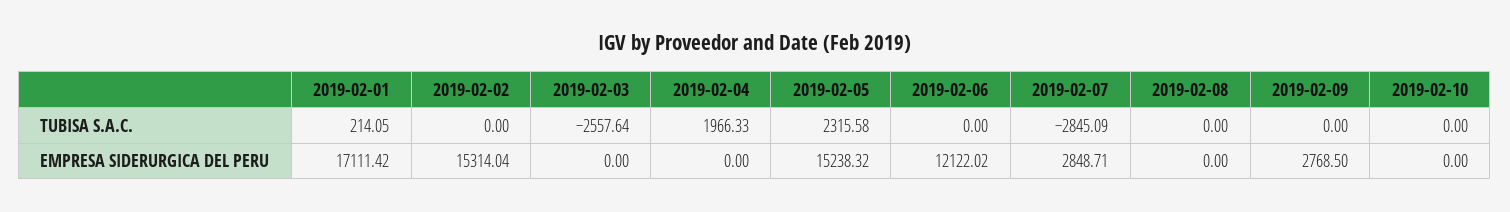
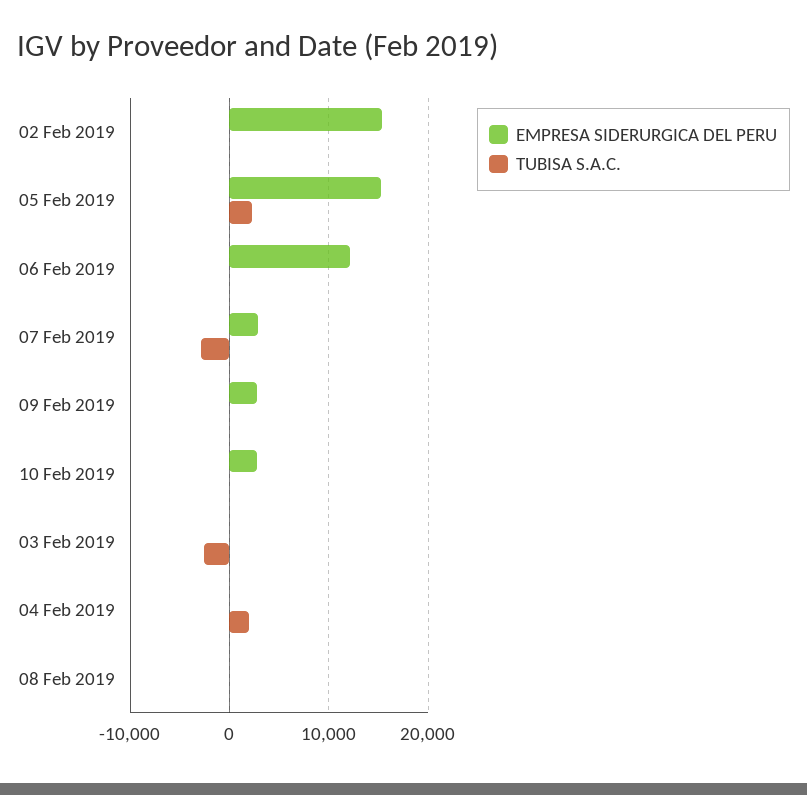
TUBISA S.A.C., 2019-02-01: 214.05 -> none
EMPRESA SIDERURGICA DEL PERU, 2019-02-01: 17111.42 -> none
EMPRESA SIDERURGICA DEL PERU, 2019-02-10: 0 -> 3000

